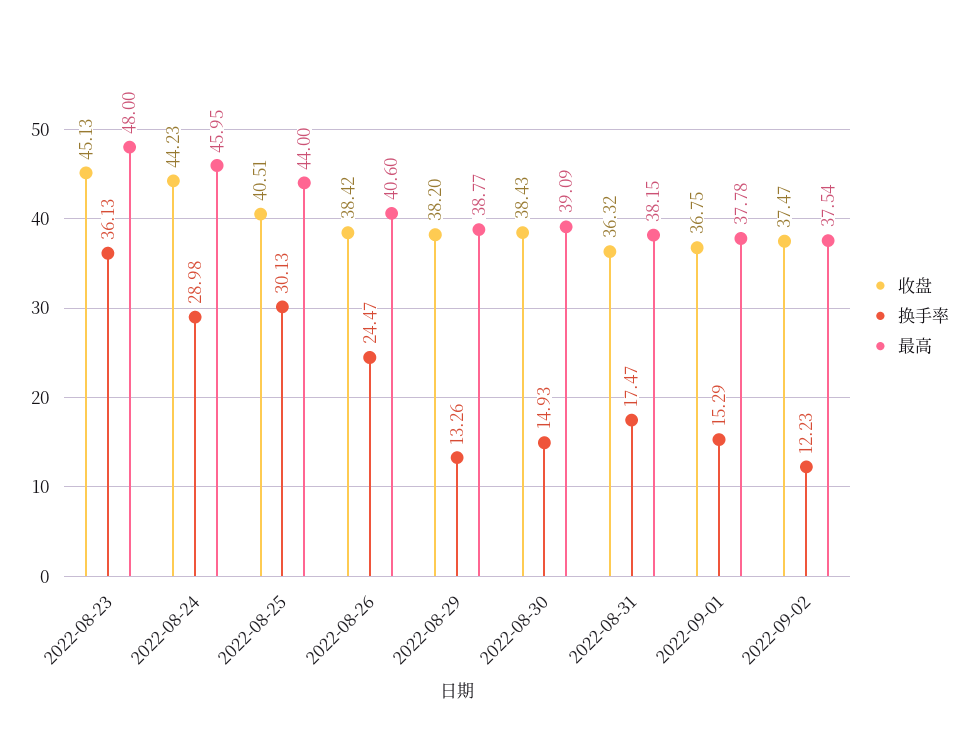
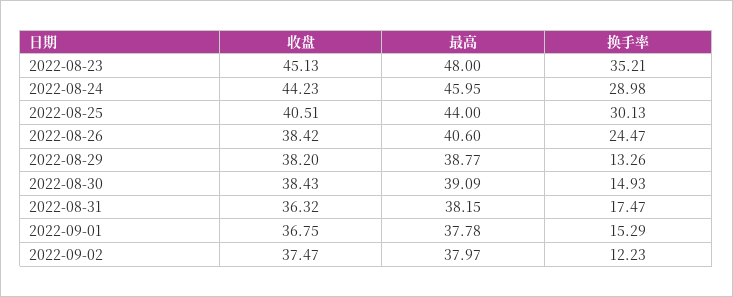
换手率, 2022-08-23: 36.13 -> 35.21
最高, 2022-09-02: 37.54 -> 37.97

